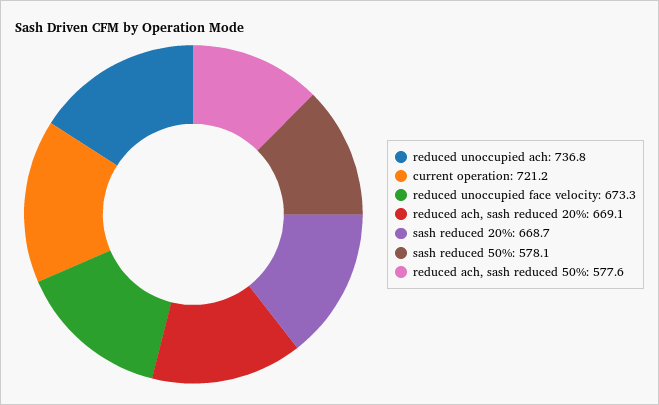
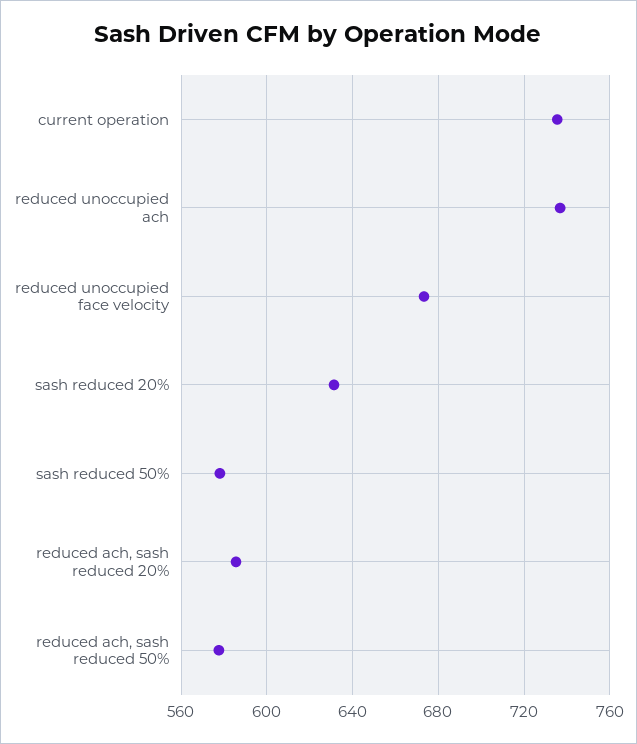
current operation: 721.2 -> 735
reduced ach, sash reduced 20%: 669.1 -> 585
sash reduced 20%: 668.7 -> 630

